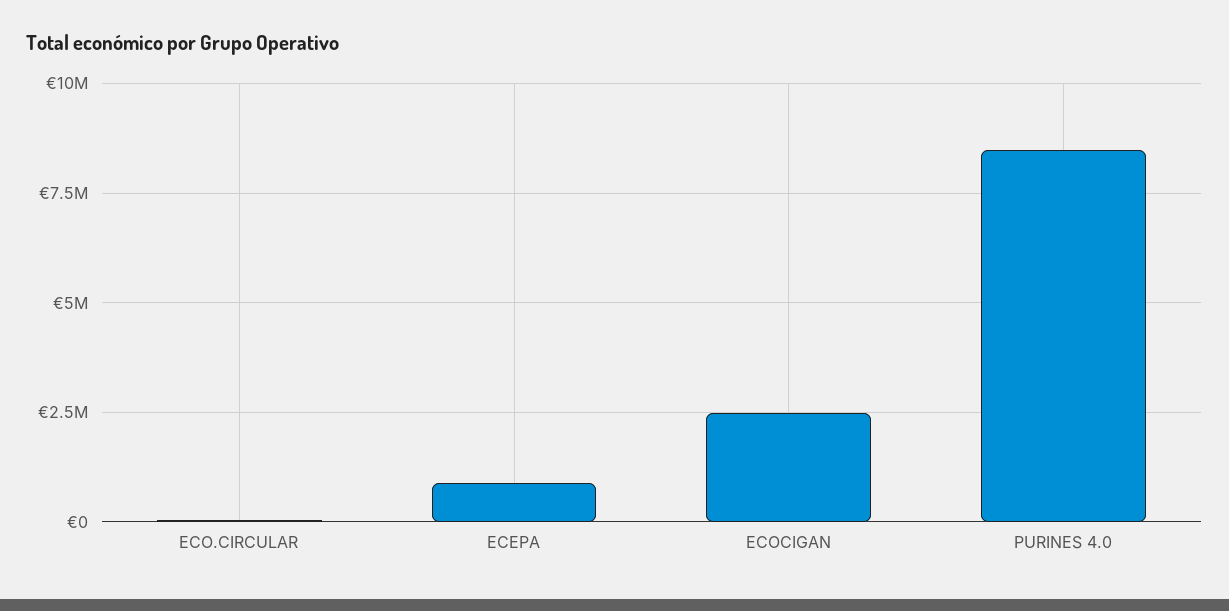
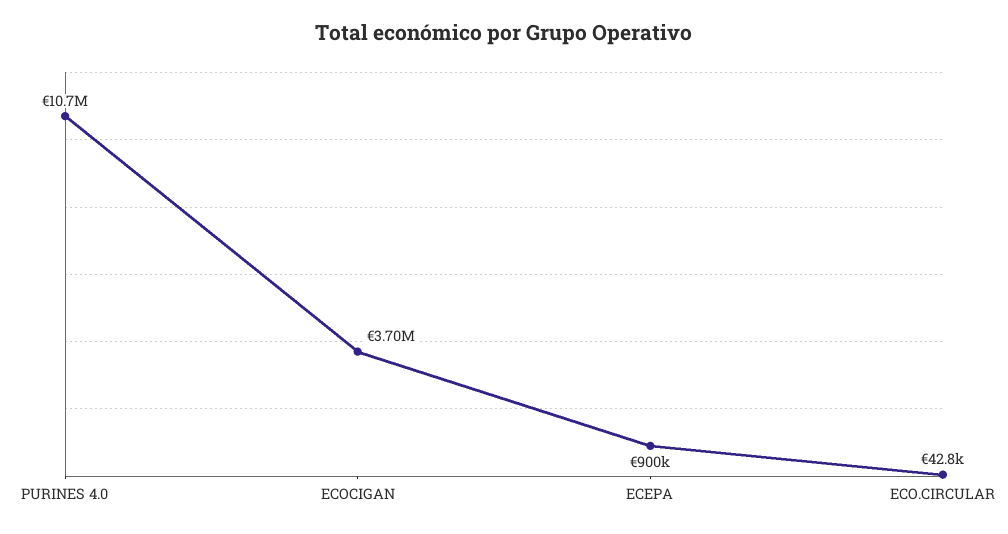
ECOCIGAN: 2500000 -> 3700000
PURINES 4.0: 8500000 -> 10700000

